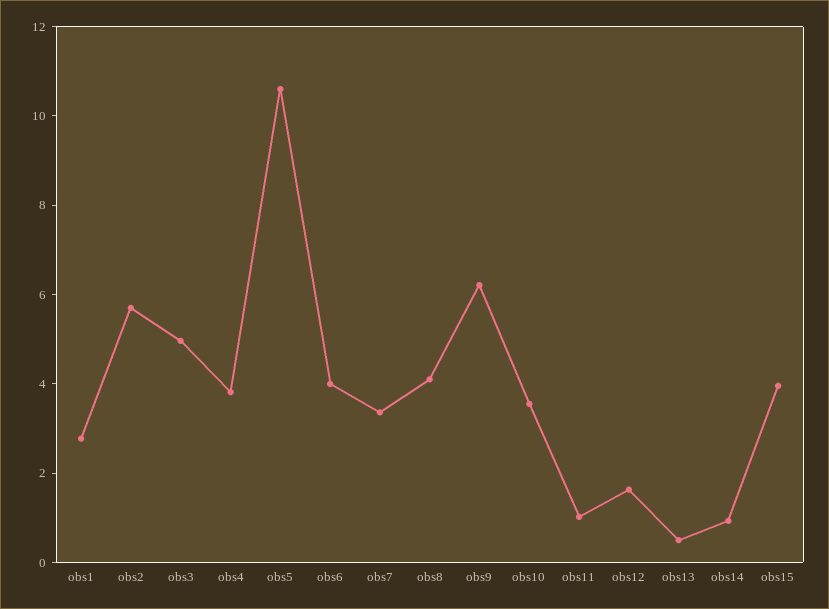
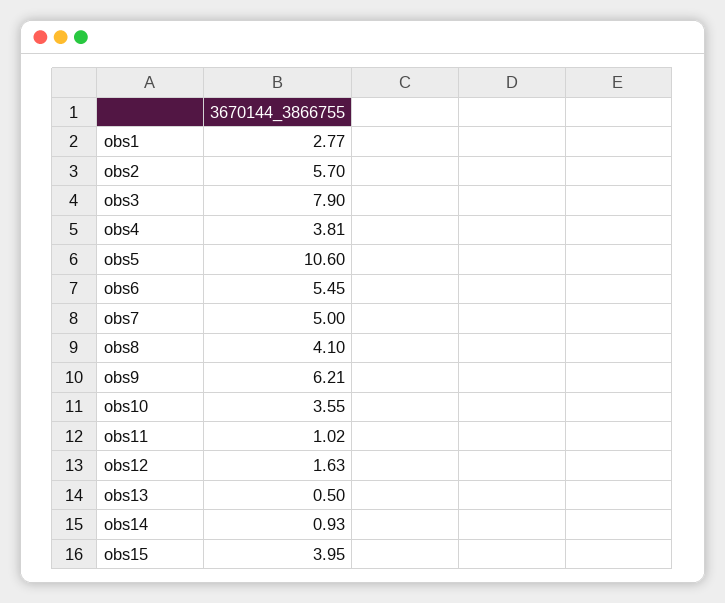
obs3: 5 -> 7.9
obs6: 4 -> 5.45
obs7: 3.5 -> 5

